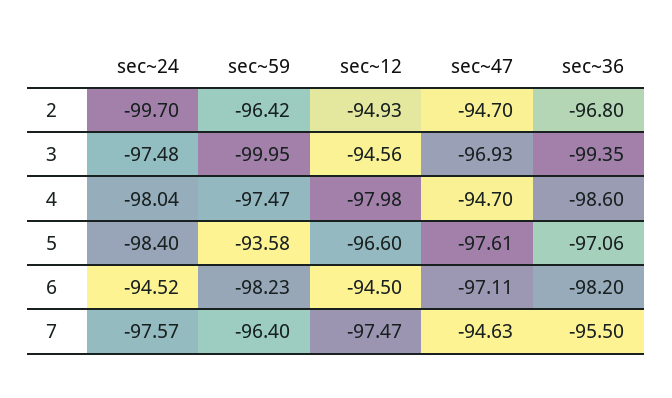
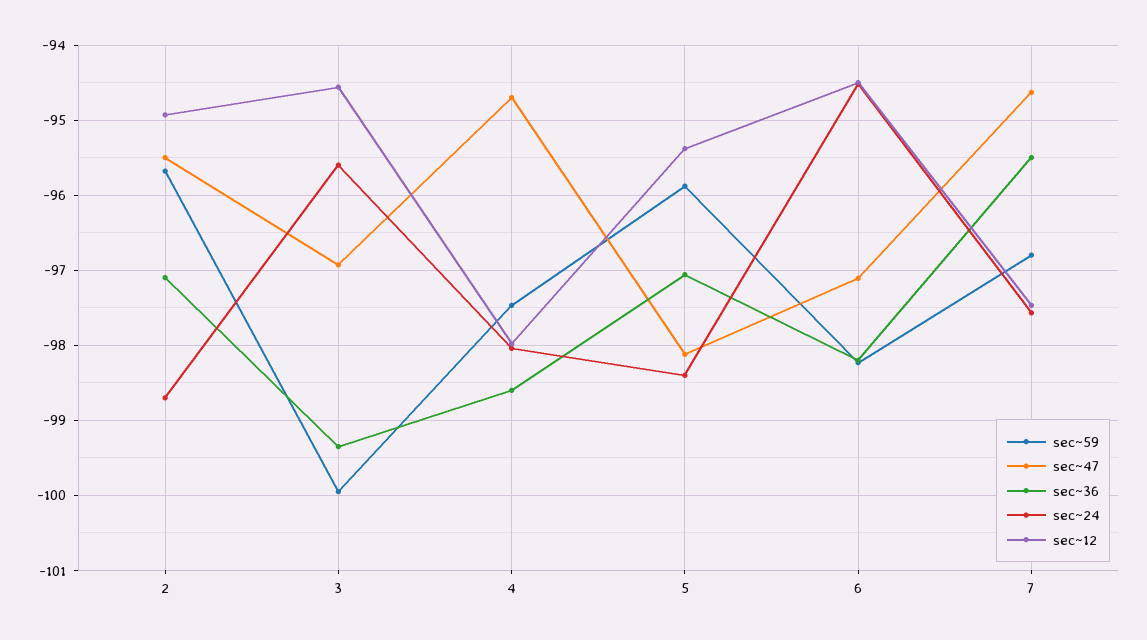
sec~24, 2: -99.7 -> -98.7
sec~59, 2: -96.42 -> -95.7
sec~47, 2: -94.7 -> -95.5
sec~36, 2: -96.8 -> -97.1
sec~24, 3: -97.48 -> -95.6
sec~59, 5: -93.58 -> -95.9
sec~12, 5: -96.6 -> -95.4
sec~47, 5: -97.61 -> -98.1
sec~59, 7: -96.4 -> -96.8

